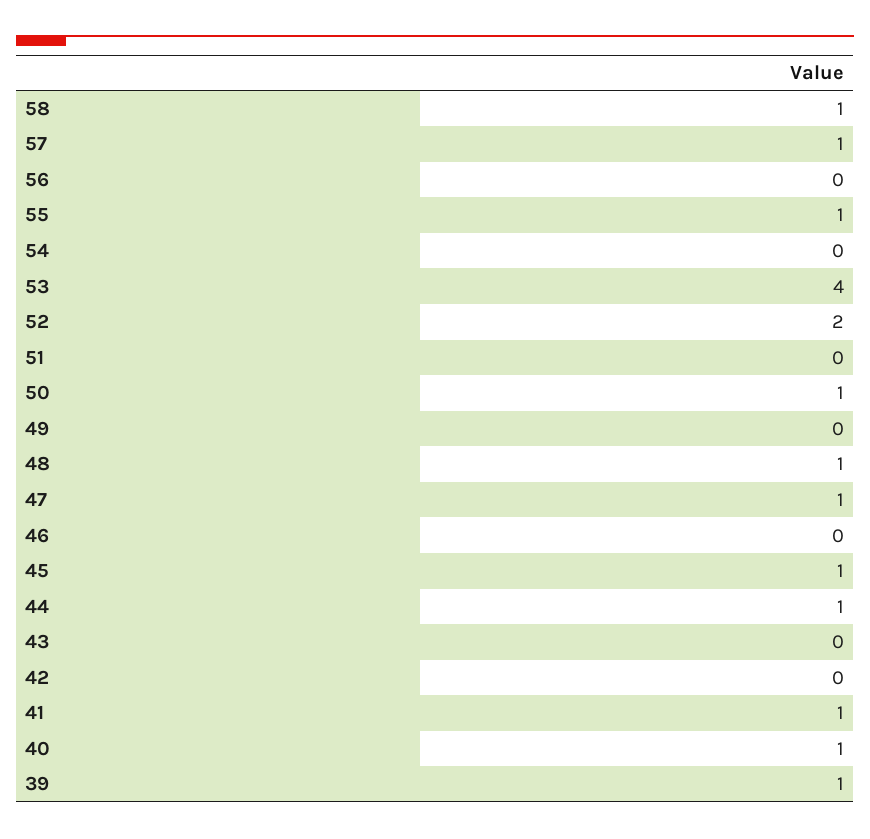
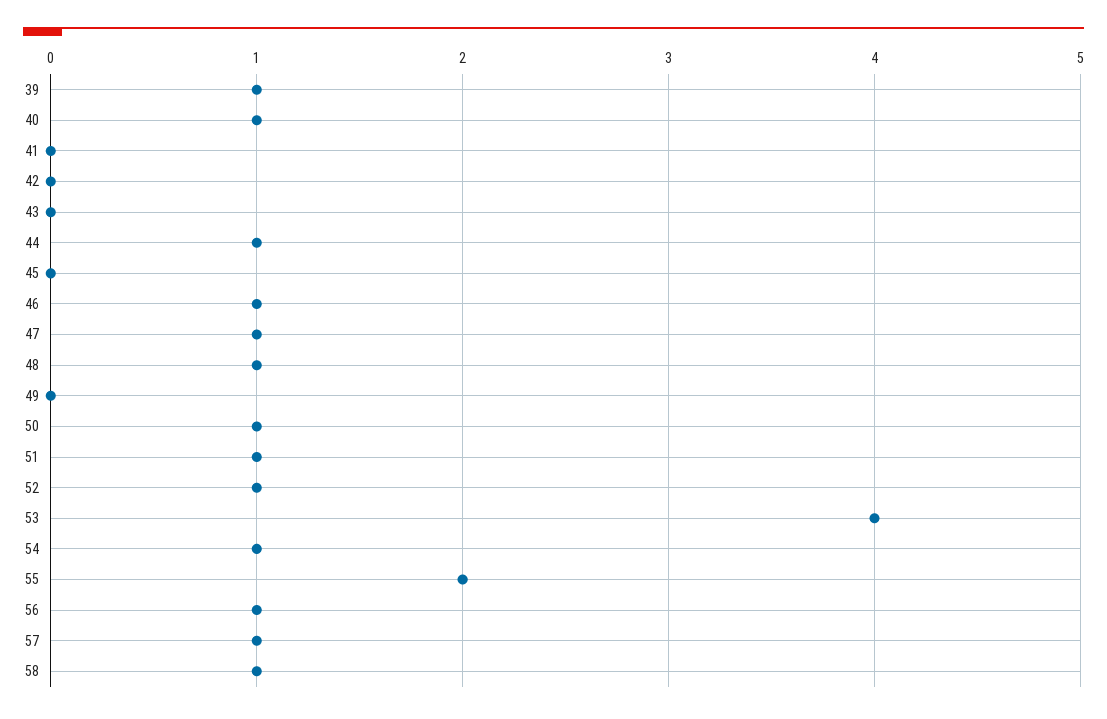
56: 0 -> 1
55: 1 -> 2
54: 0 -> 1
52: 2 -> 1
51: 0 -> 1
46: 0 -> 1
45: 1 -> 0
41: 1 -> 0

